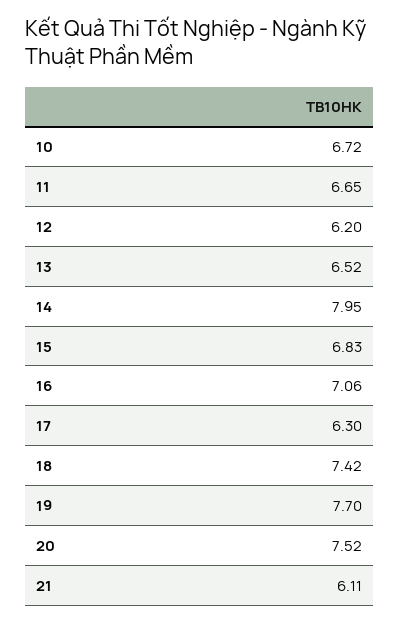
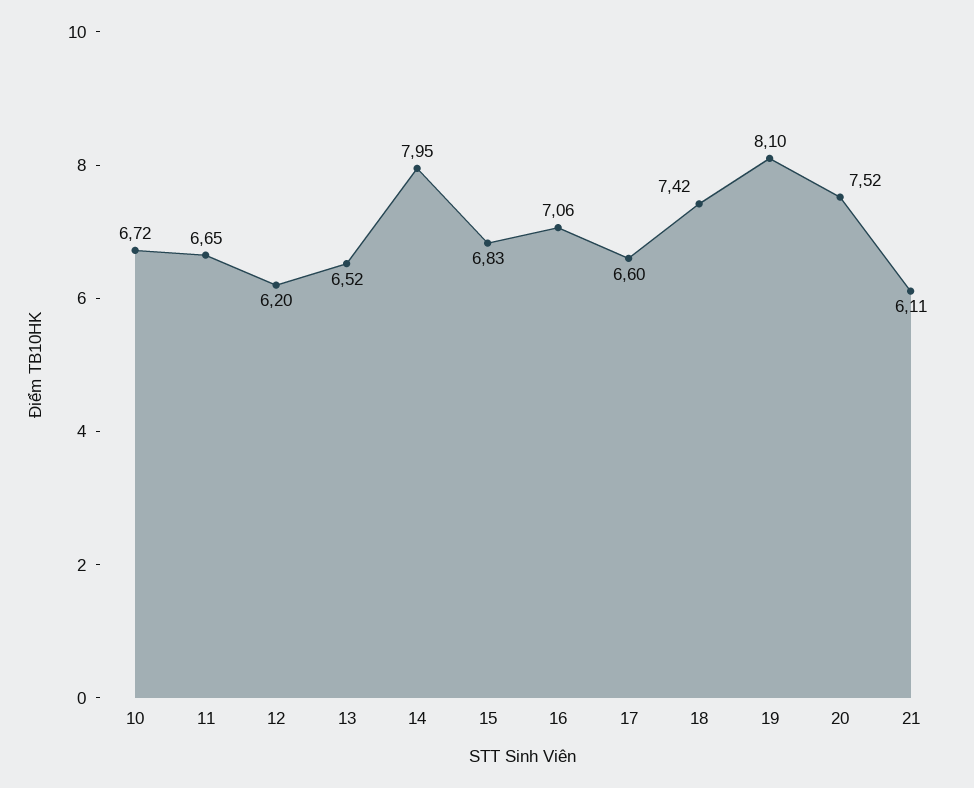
17: 6.3 -> 6.6
19: 7.7 -> 8.1

